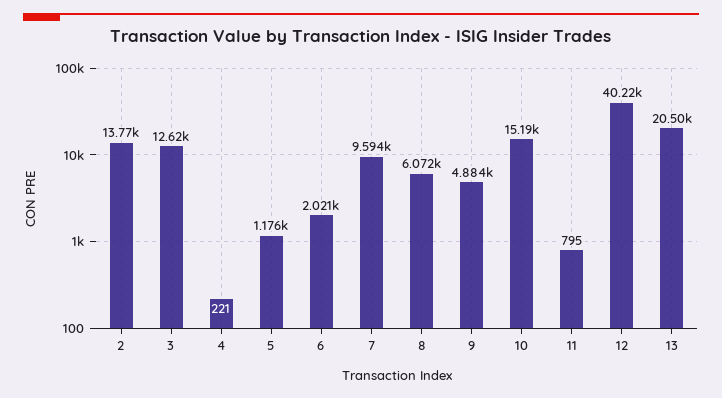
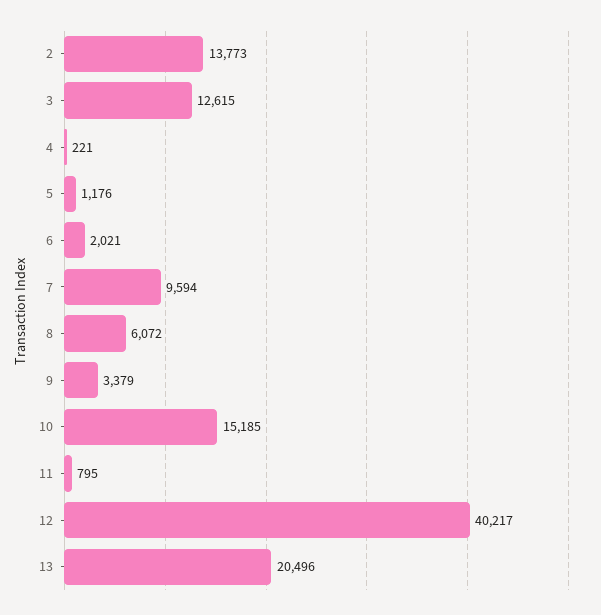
9: 4884 -> 3379

